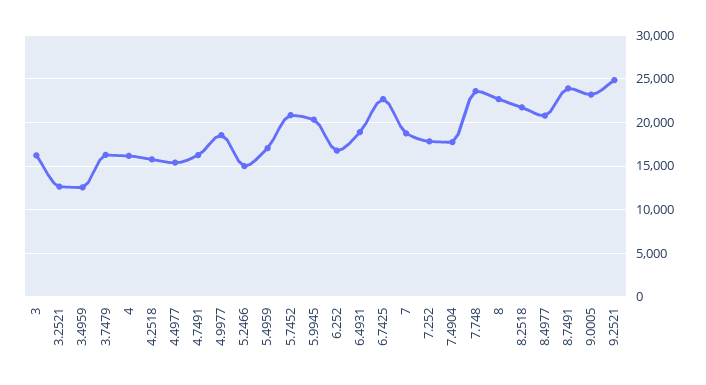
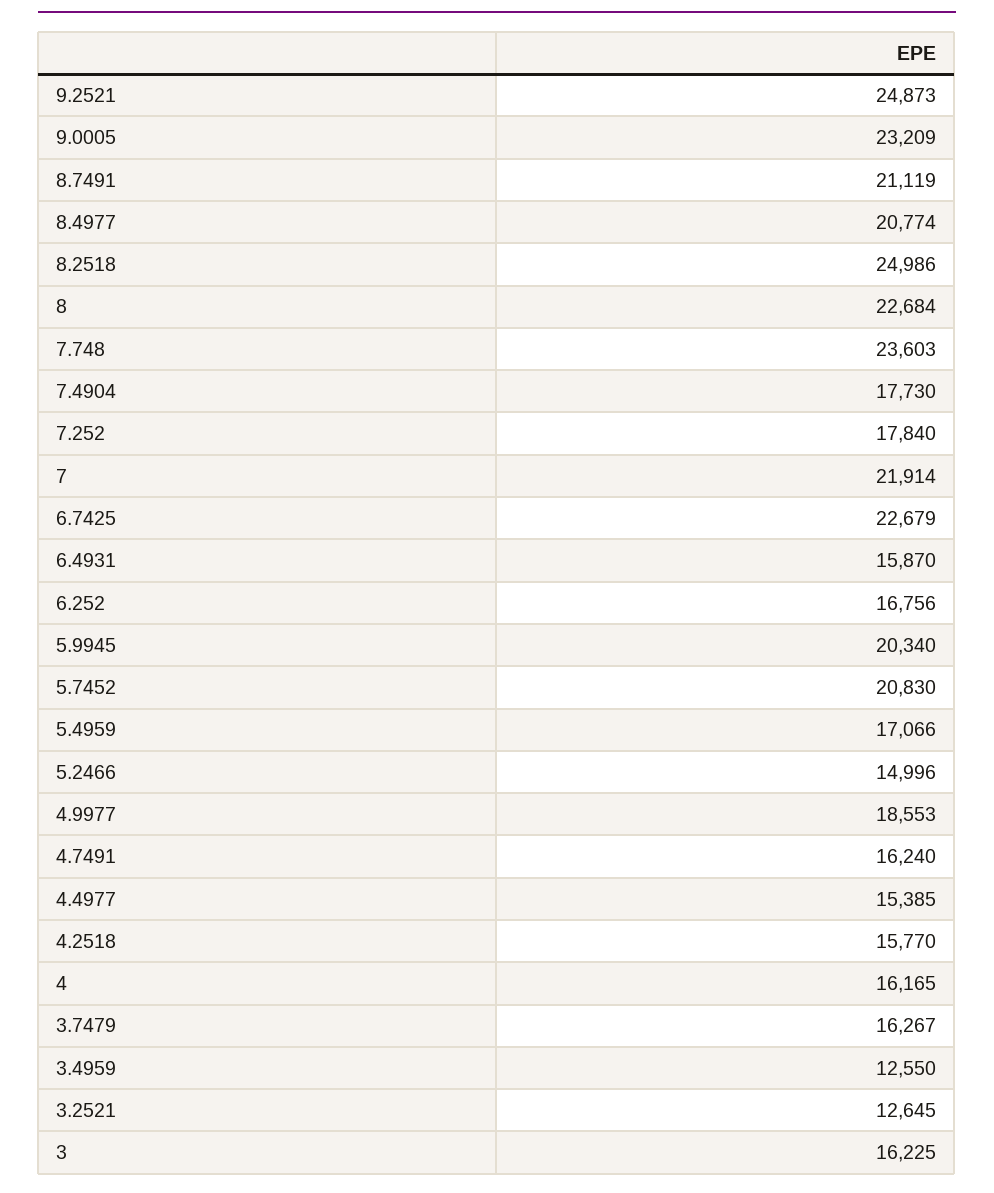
6.4931: 19000 -> 15870
7: 19000 -> 21914
8.2518: 22000 -> 24986
8.7491: 24000 -> 21119

